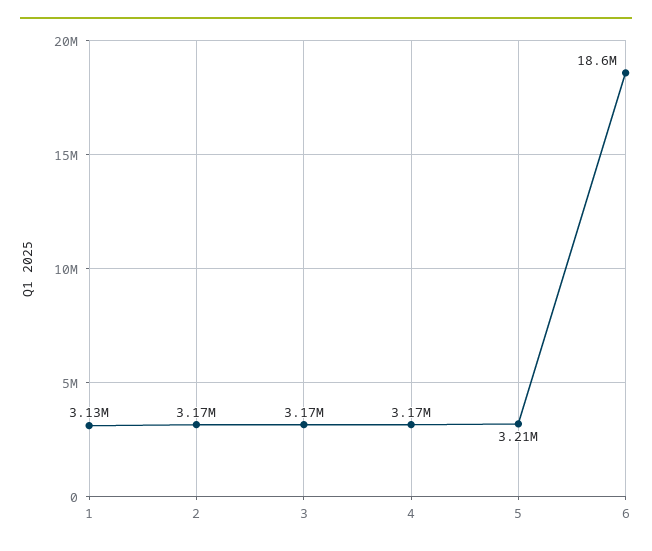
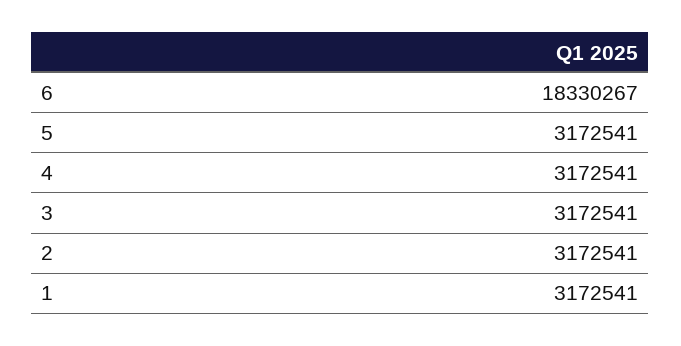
1: 3130000 -> 3172541
5: 3210000 -> 3172541
6: 18600000 -> 18330267

